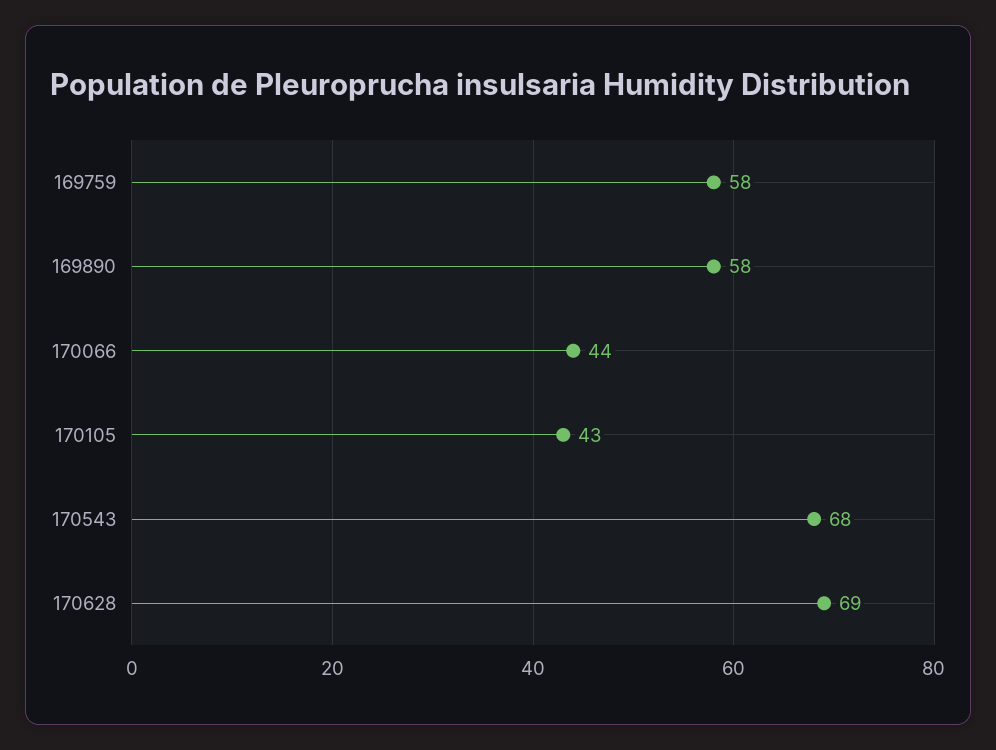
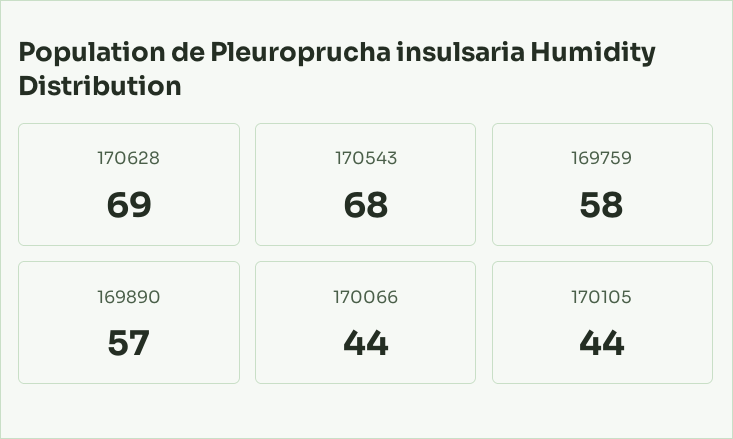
169890: 58 -> 57
170105: 43 -> 44

